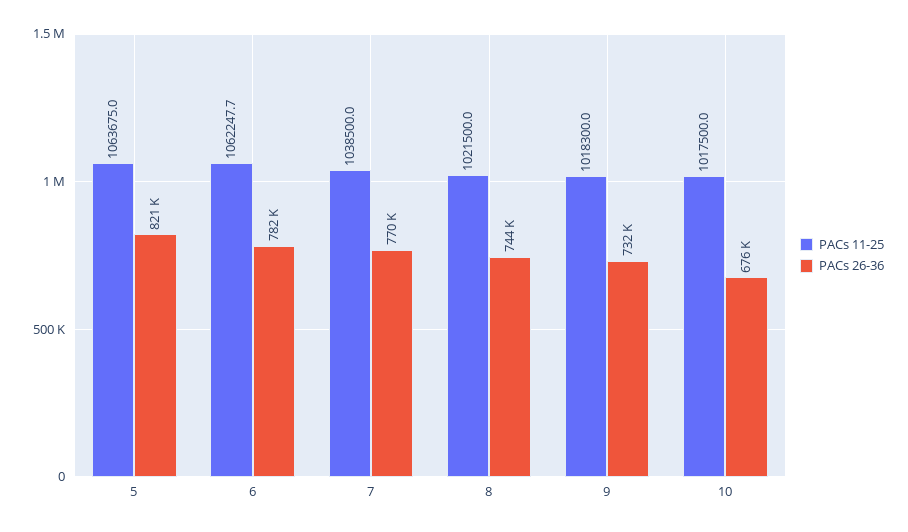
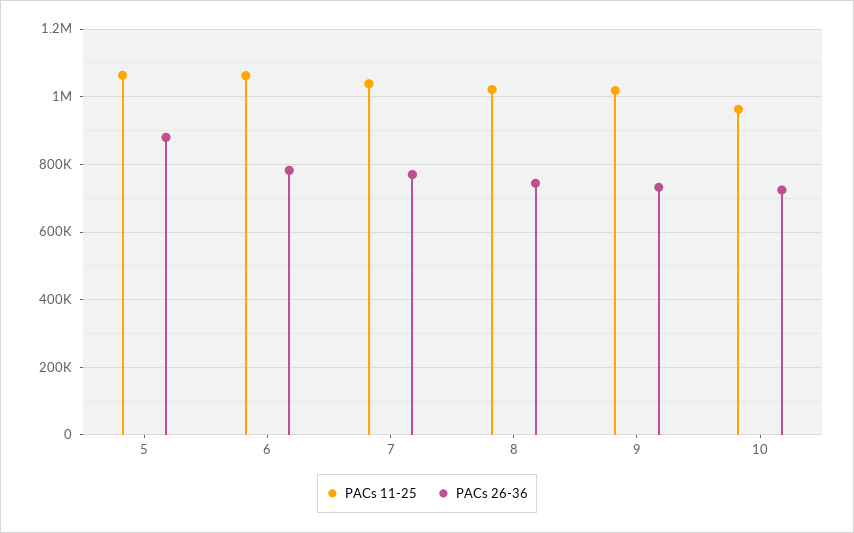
PACs 26-36, 5: 821000 -> 880000
PACs 11-25, 10: 1017500 -> 960000
PACs 26-36, 10: 676000 -> 720000

